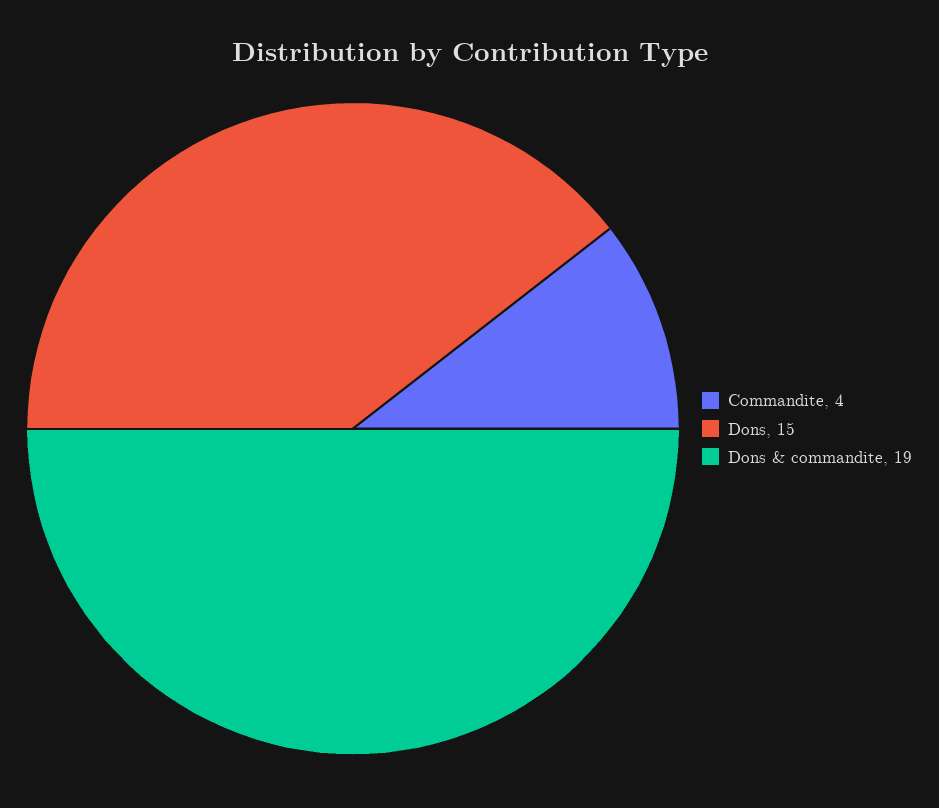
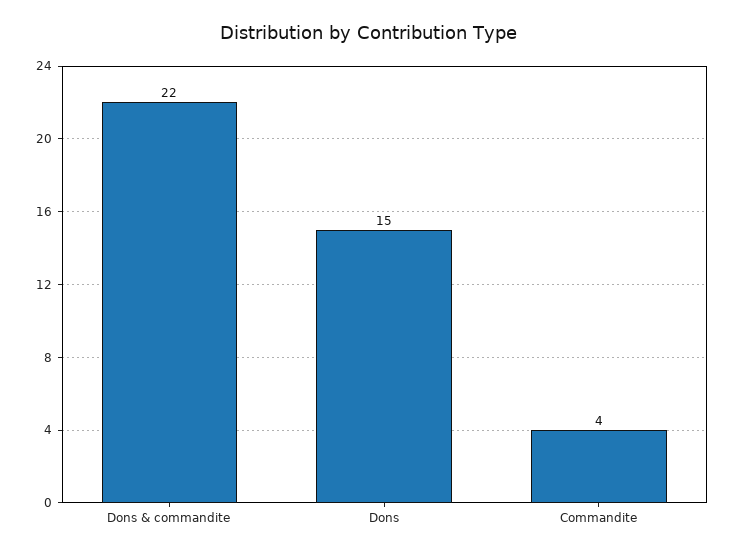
Dons & commandite: 19 -> 22

